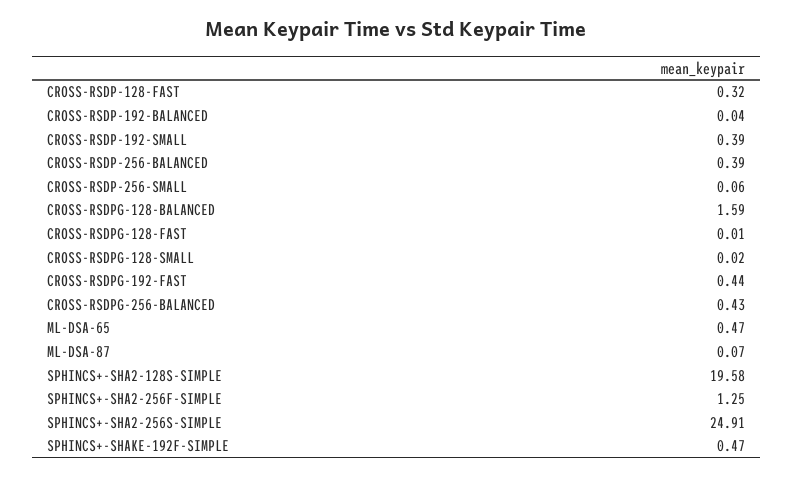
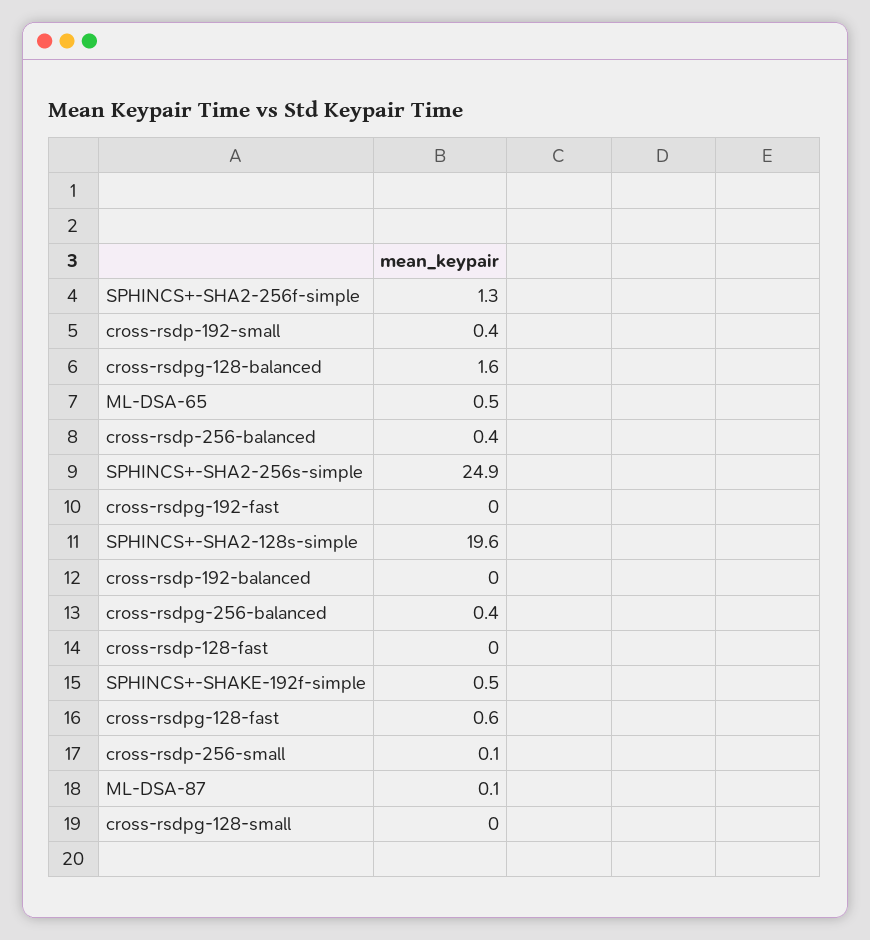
CROSS-RSDP-128-FAST: 0.32 -> 0
CROSS-RSDPG-128-FAST: 0.01 -> 0.6
CROSS-RSDPG-192-FAST: 0.44 -> 0

